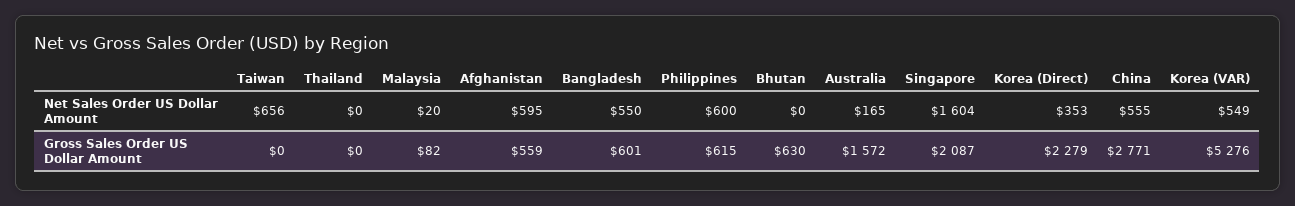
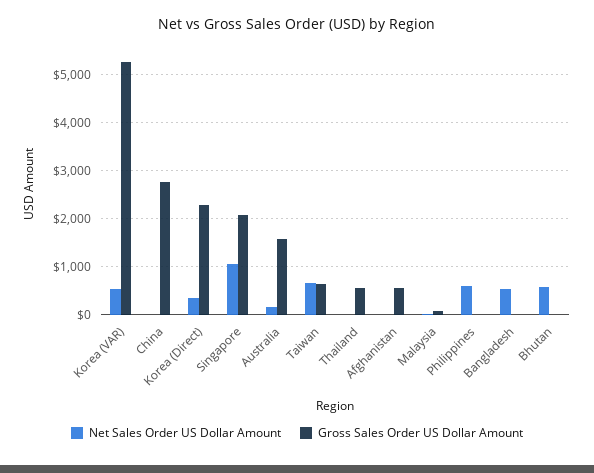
Net Sales Order US Dollar Amount, Afghanistan: 595 -> 0
Net Sales Order US Dollar Amount, Bhutan: 0 -> 600
Net Sales Order US Dollar Amount, Singapore: 1604 -> 1000
Net Sales Order US Dollar Amount, China: 555 -> 0
Gross Sales Order US Dollar Amount, Taiwan: 0 -> 600
Gross Sales Order US Dollar Amount, Thailand: 0 -> 600
Gross Sales Order US Dollar Amount, Bangladesh: 601 -> 0
Gross Sales Order US Dollar Amount, Philippines: 615 -> 0
Gross Sales Order US Dollar Amount, Bhutan: 630 -> 0

